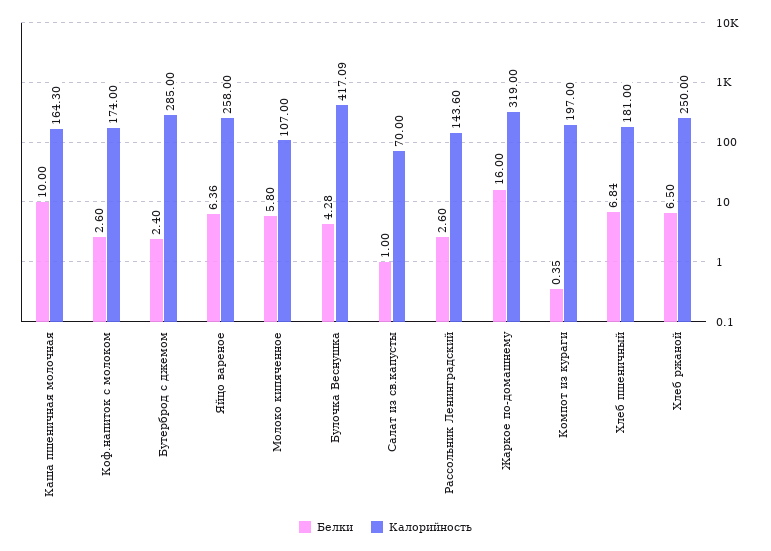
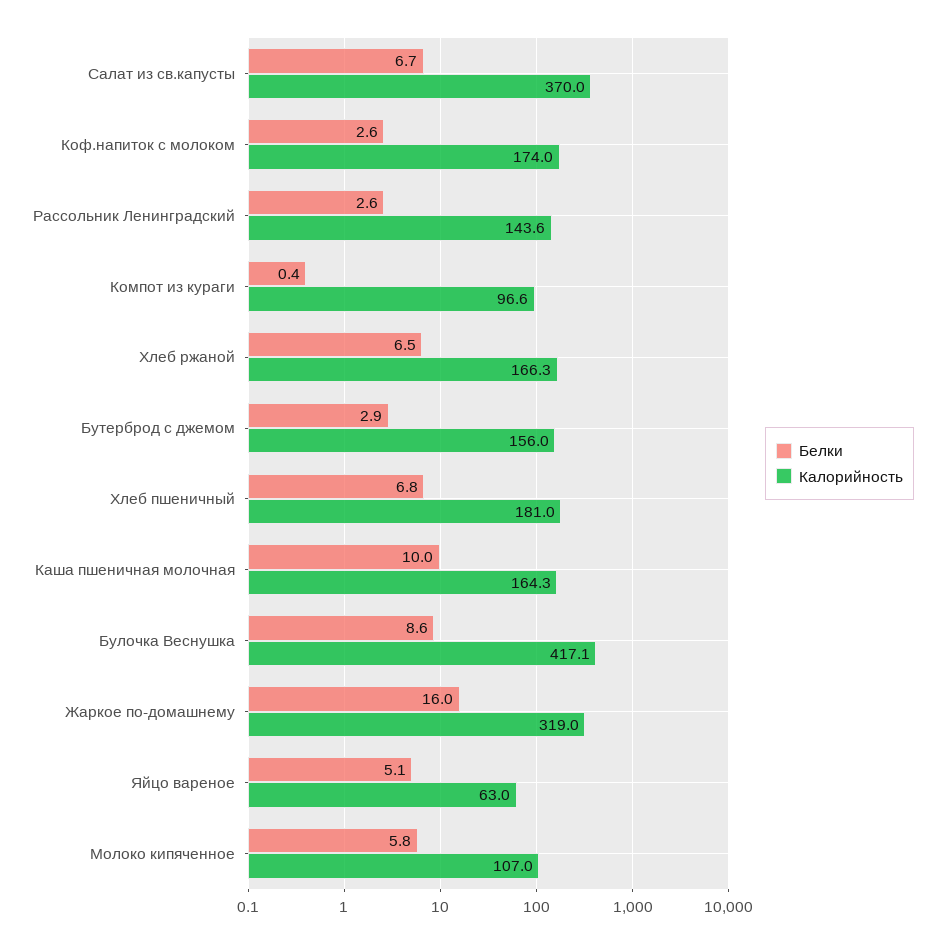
Белки, Бутерброд с джемом: 2.4 -> 2.9
Калорийность, Бутерброд с джемом: 285 -> 156
Белки, Яйцо вареное: 6.36 -> 5.1
Калорийность, Яйцо вареное: 258 -> 63
Белки, Булочка Веснушка: 4.28 -> 8.6
Белки, Салат из св.капусты: 1 -> 6.7
Калорийность, Салат из св.капусты: 70 -> 370
Калорийность, Компот из кураги: 197 -> 96.6
Калорийность, Хлеб ржаной: 250 -> 166.3

